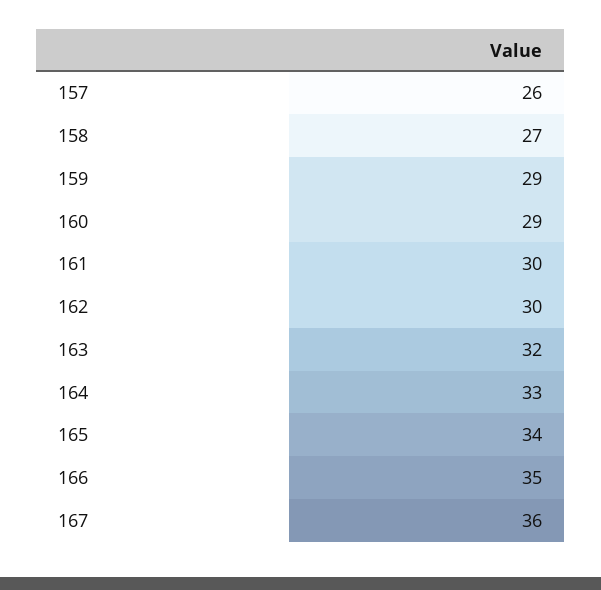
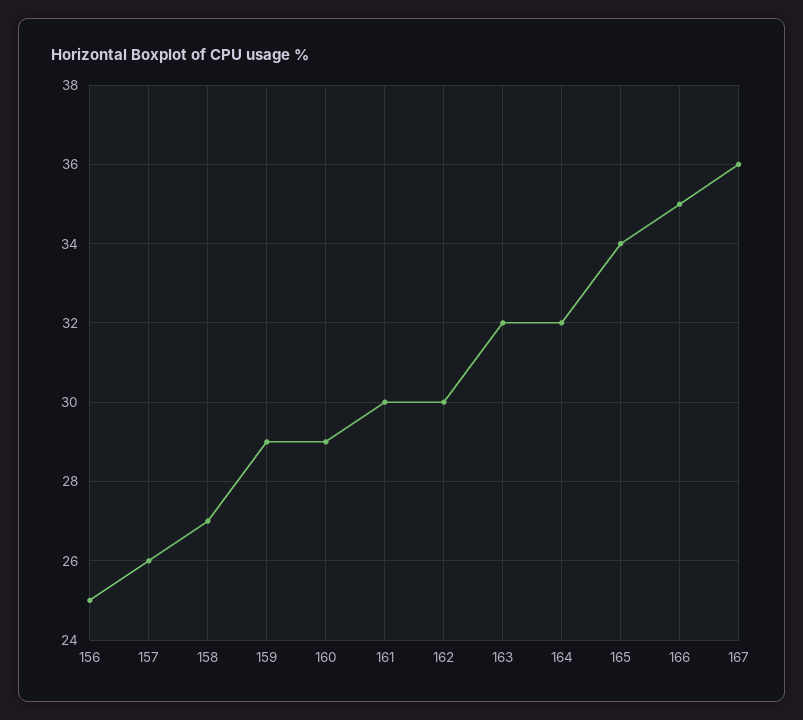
164: 33 -> 32
156: none -> 25

